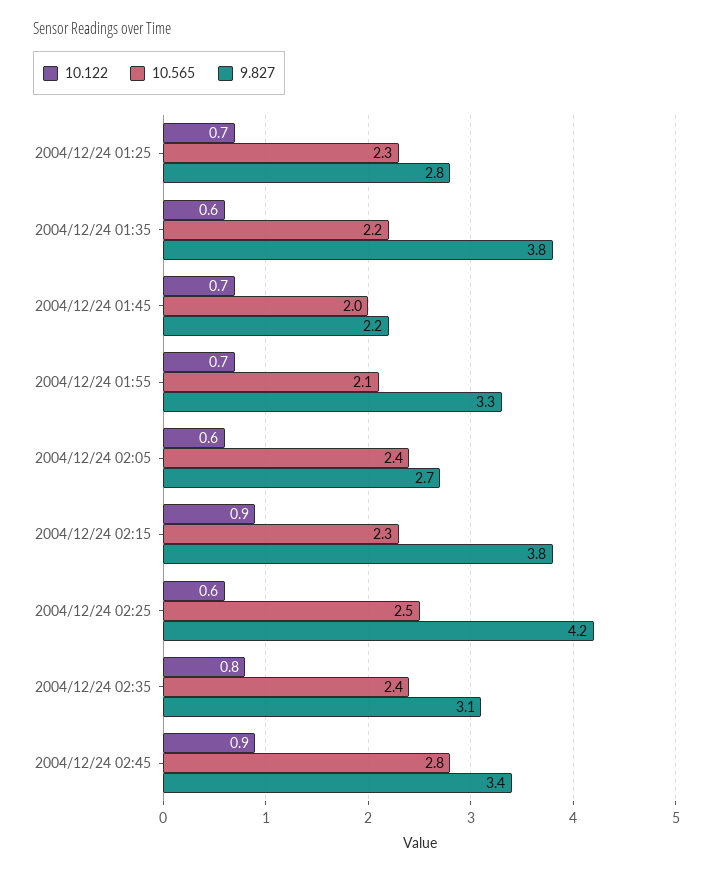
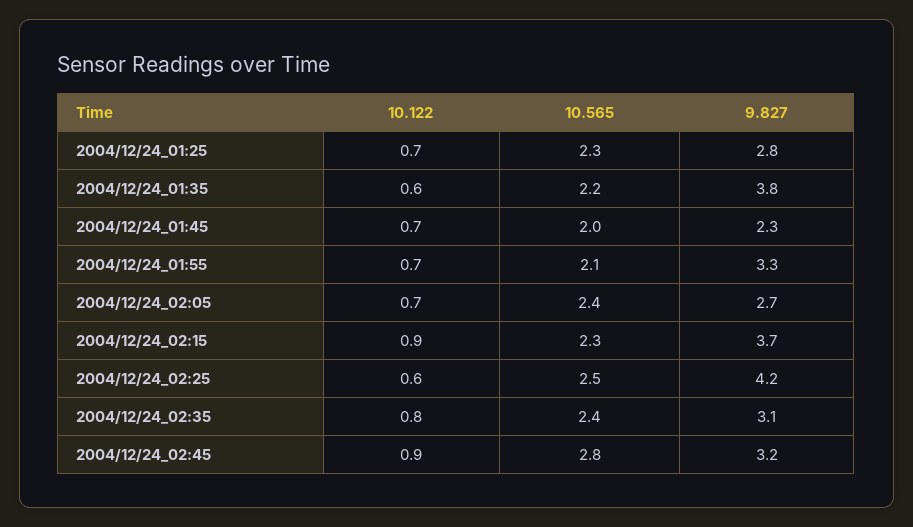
9.827, 2004/12/24 01:45: 2.2 -> 2.3
10.122, 2004/12/24 02:05: 0.6 -> 0.7
9.827, 2004/12/24 02:15: 3.8 -> 3.7
9.827, 2004/12/24 02:45: 3.4 -> 3.2

